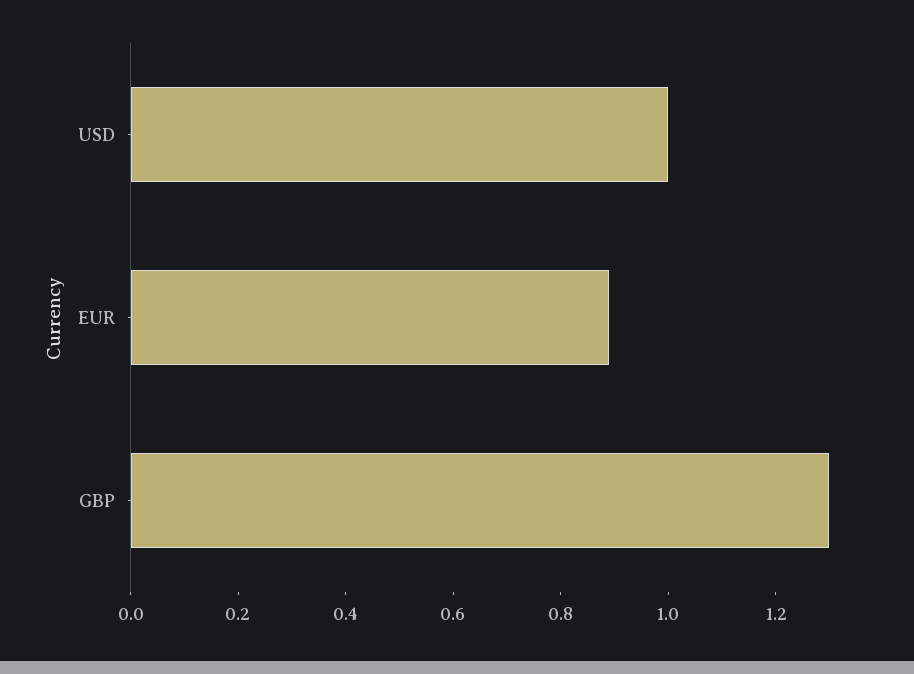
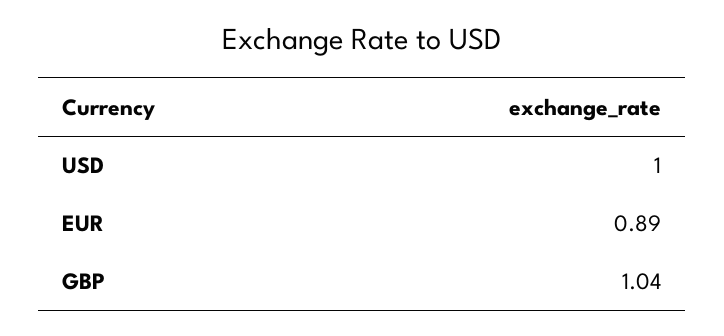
GBP: 1.3 -> 1.04

